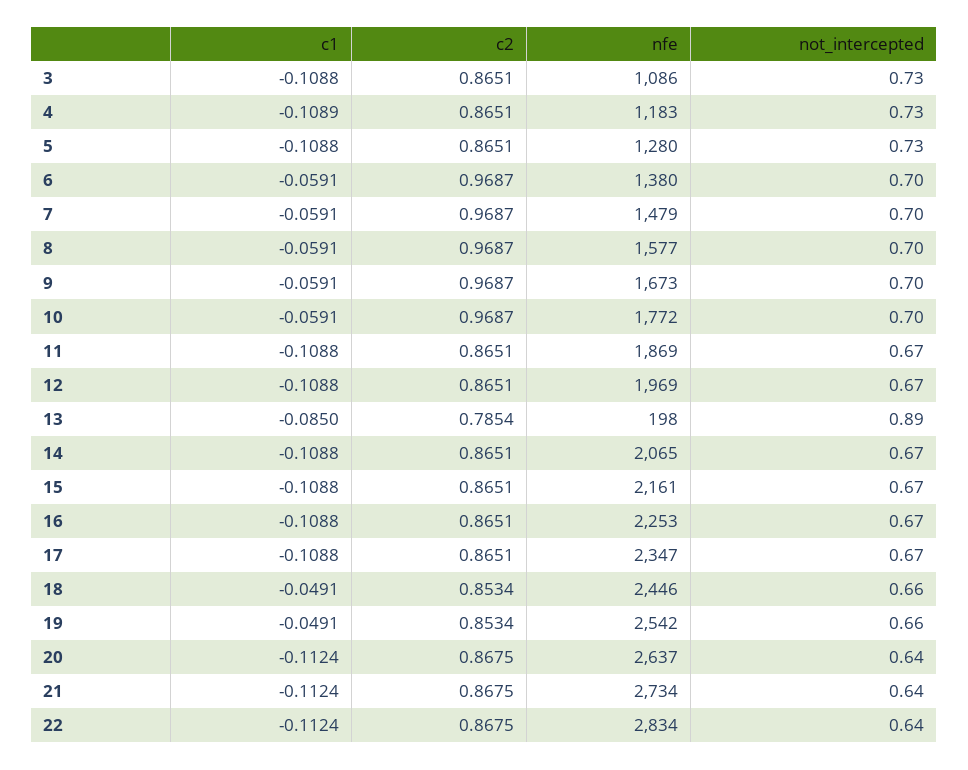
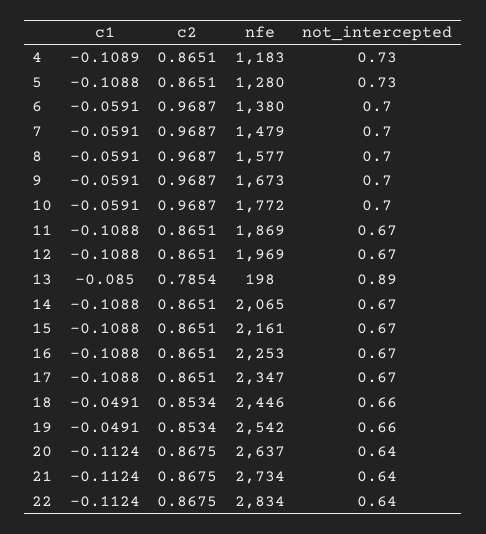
c1, 3: -0.1088 -> none
c2, 3: 0.8651 -> none
nfe, 3: 1086 -> none
not_intercepted, 3: 0.73 -> none

